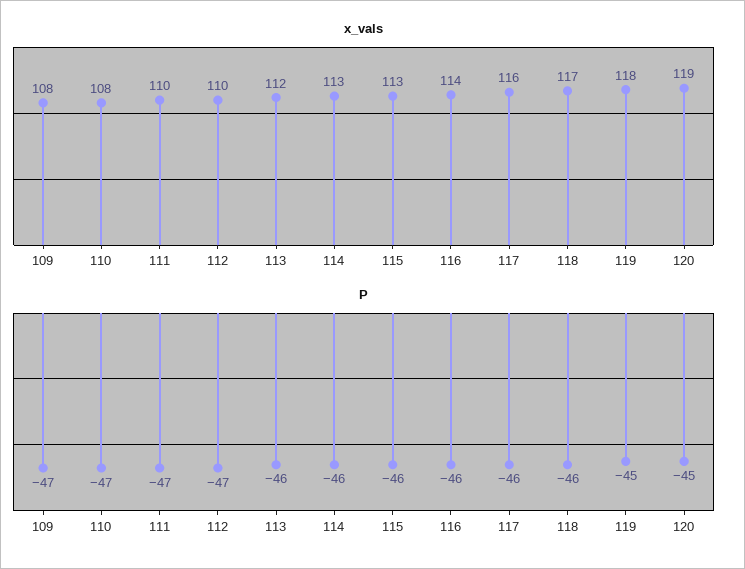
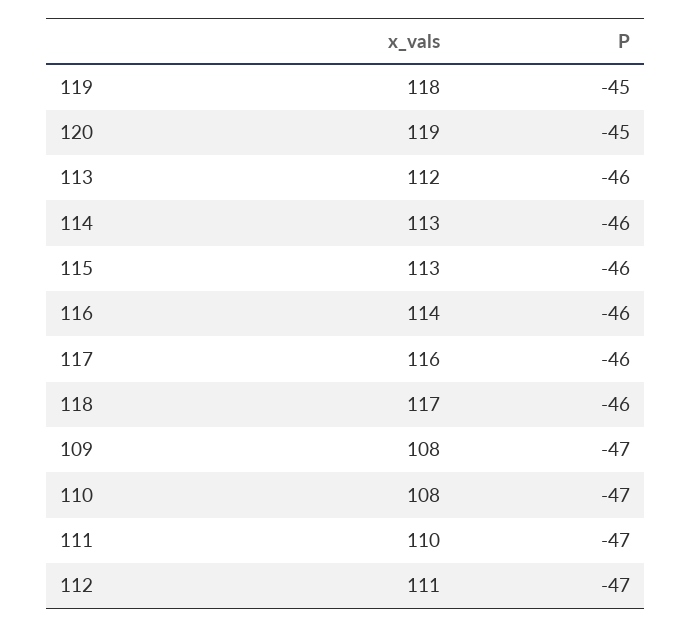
x_vals, 112: 110 -> 111

